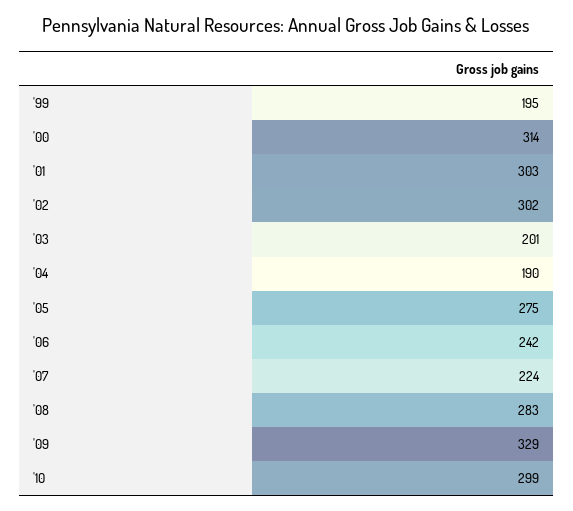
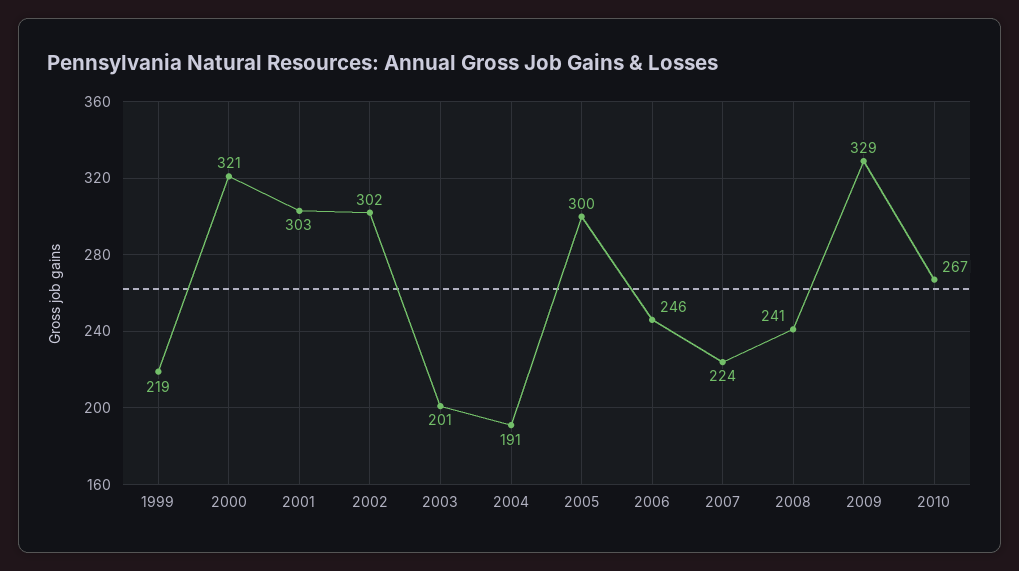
'99: 195 -> 219
'00: 314 -> 321
'04: 190 -> 191
'05: 275 -> 300
'06: 242 -> 246
'08: 283 -> 241
'10: 299 -> 267

